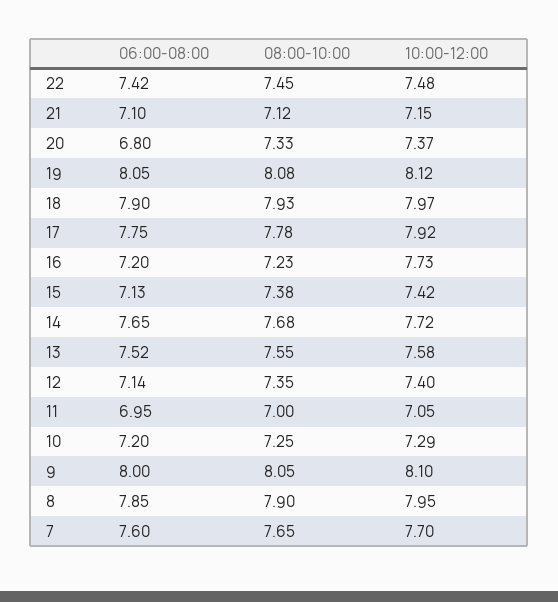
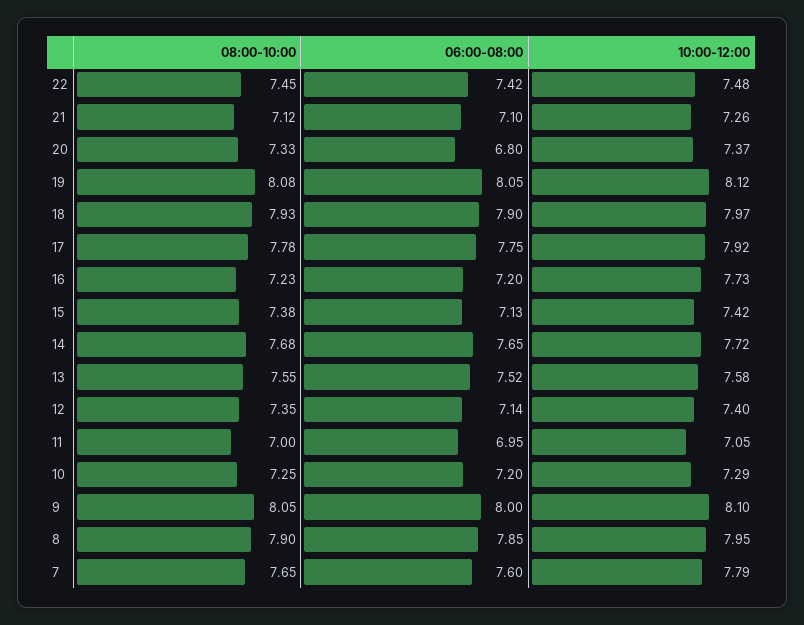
10:00-12:00, 21: 7.15 -> 7.26
10:00-12:00, 7: 7.7 -> 7.79

